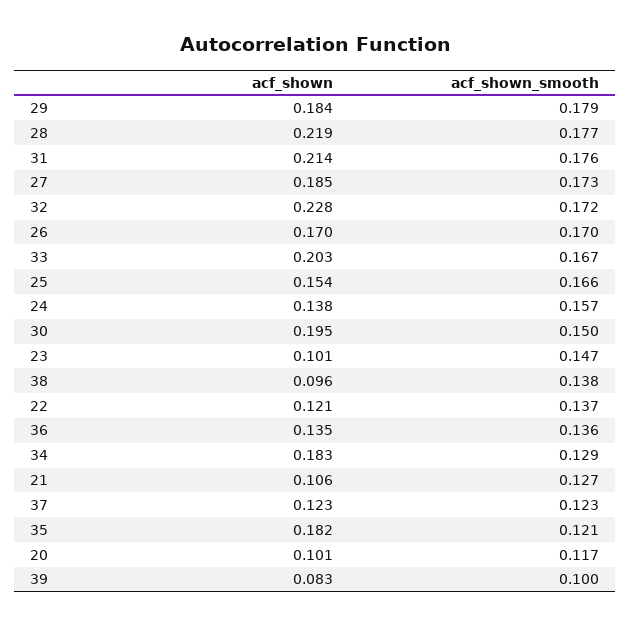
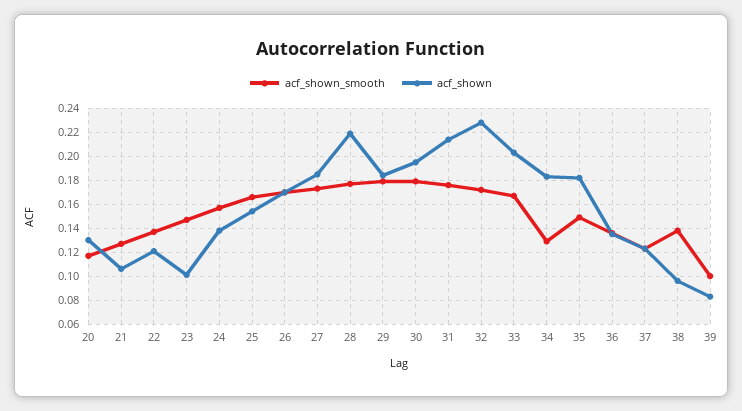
acf_shown_smooth, 30: 0.15 -> 0.18
acf_shown_smooth, 35: 0.121 -> 0.15
acf_shown, 20: 0.101 -> 0.13

